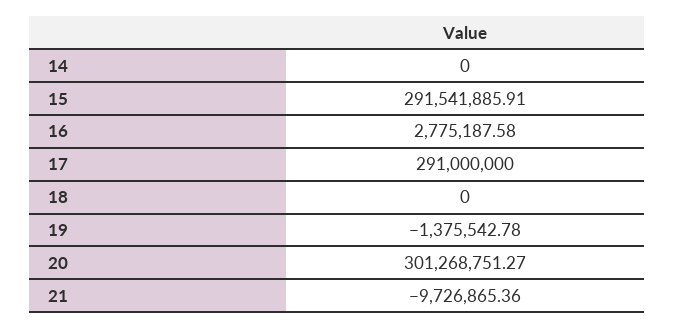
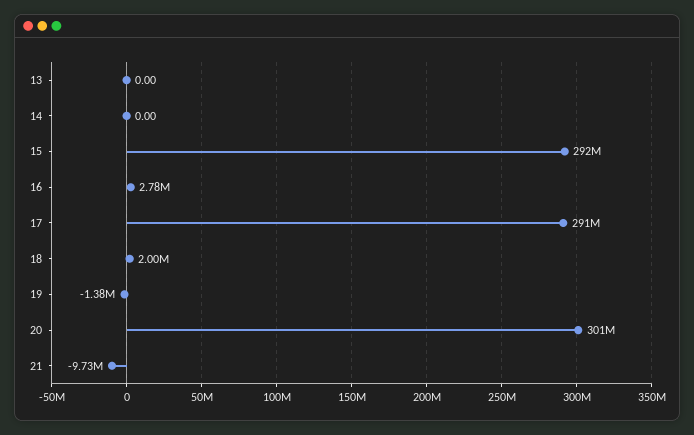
18: 0 -> 2000000
13: none -> 0

